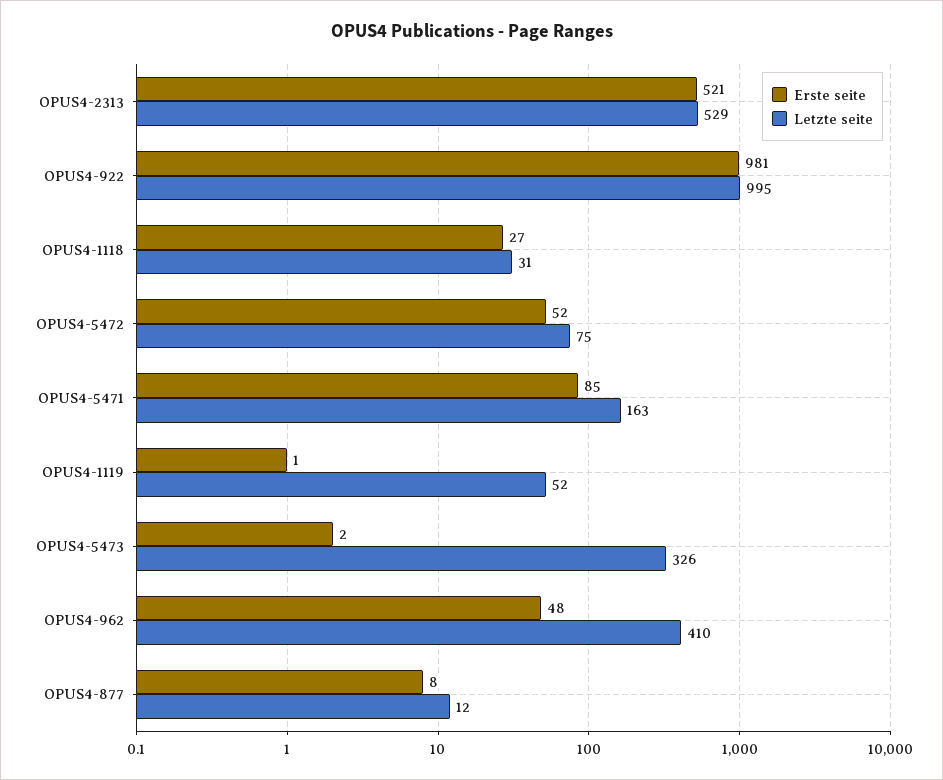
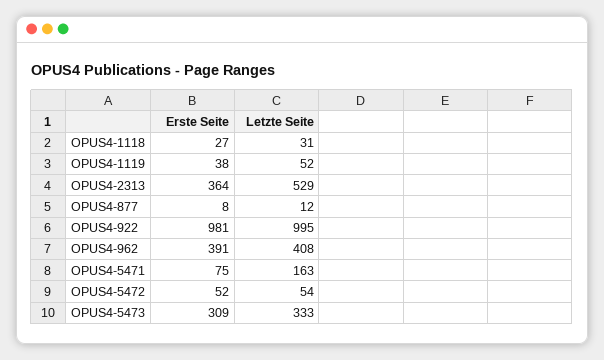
Erste seite, OPUS4-2313: 521 -> 364
Letzte seite, OPUS4-5472: 75 -> 54
Erste seite, OPUS4-5471: 85 -> 75
Erste seite, OPUS4-1119: 1 -> 38
Erste seite, OPUS4-5473: 2 -> 309
Letzte seite, OPUS4-5473: 326 -> 333
Erste seite, OPUS4-962: 48 -> 391
Letzte seite, OPUS4-962: 410 -> 408

